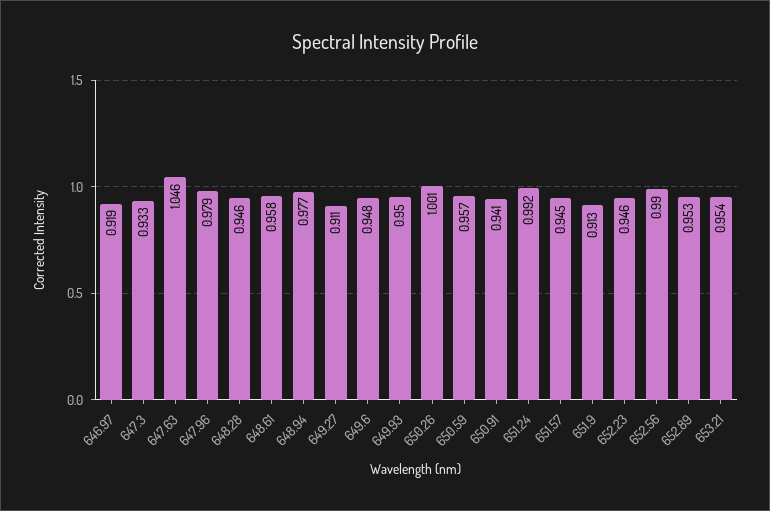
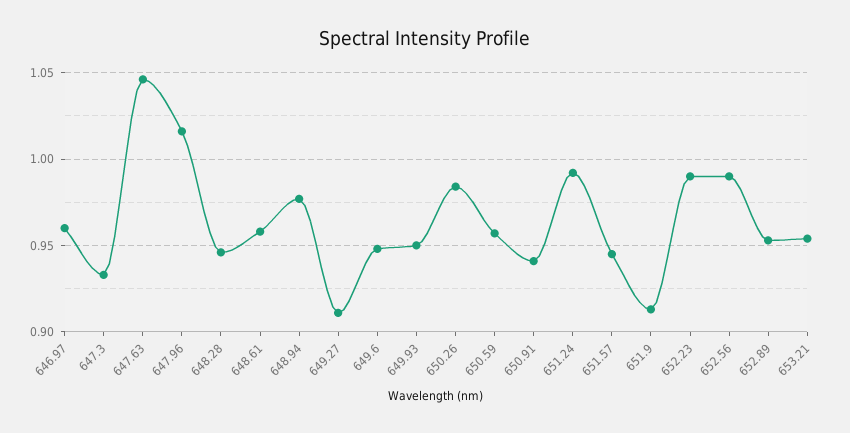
646.97: 0.919 -> 0.96
647.96: 0.979 -> 1.015
650.26: 1.001 -> 0.985
652.23: 0.946 -> 0.99

